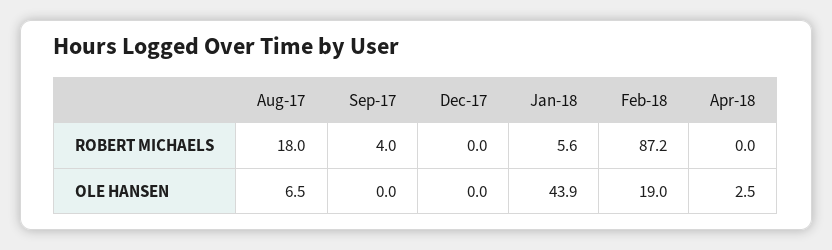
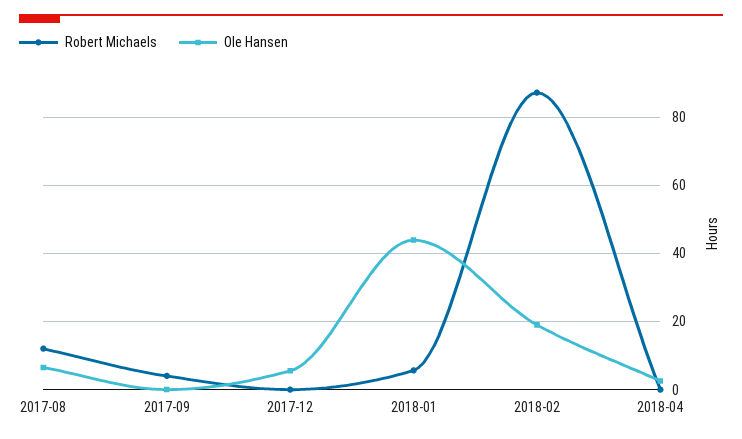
ROBERT MICHAELS, Aug-17: 18 -> 12
OLE HANSEN, Dec-17: 0 -> 6

